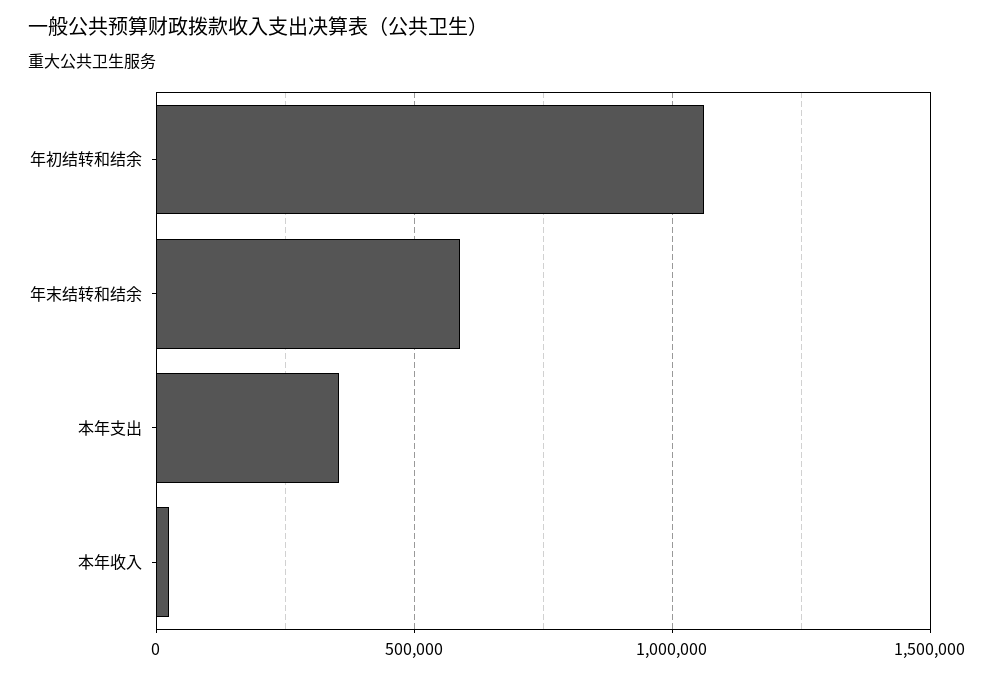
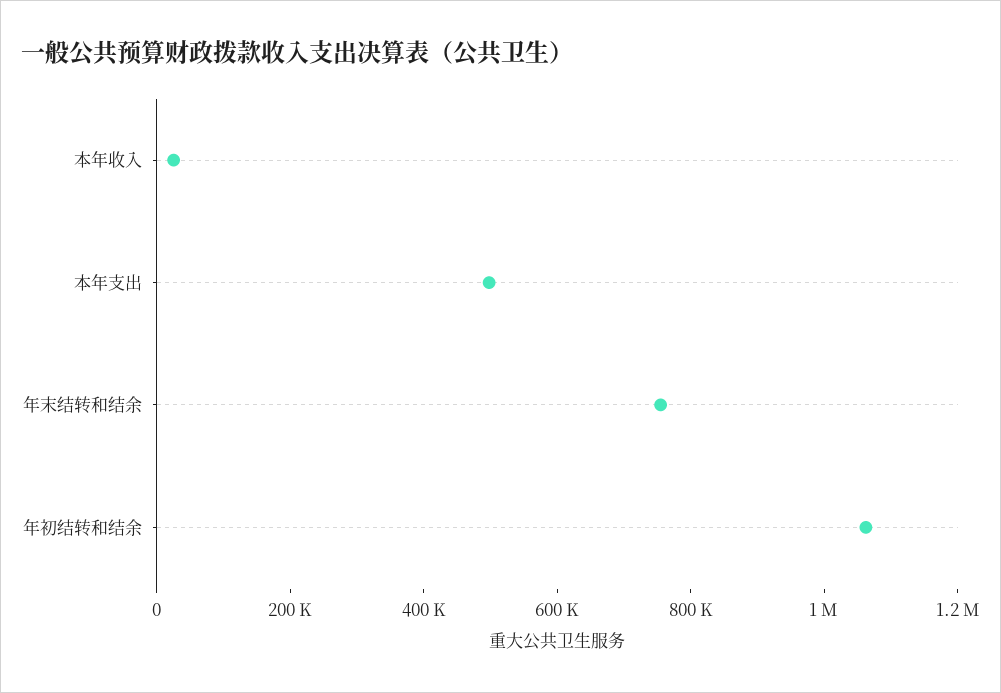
年末结转和结余: 600000 -> 750000
本年支出: 350000 -> 500000

